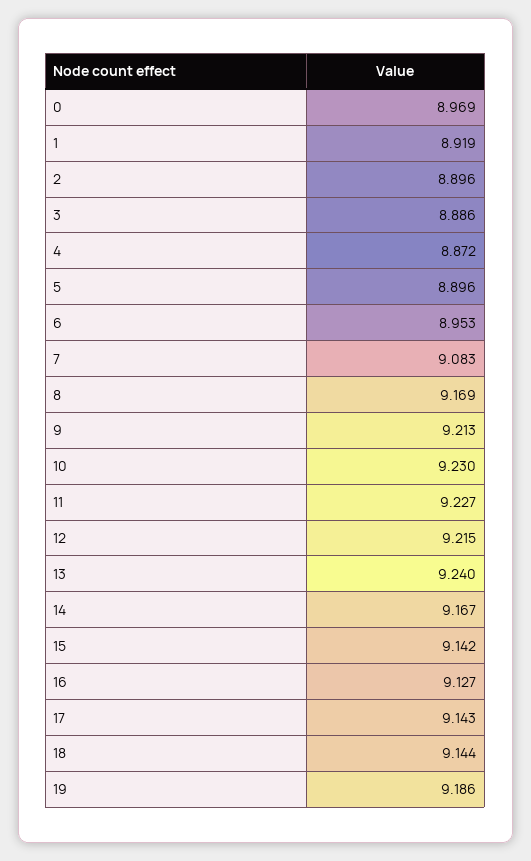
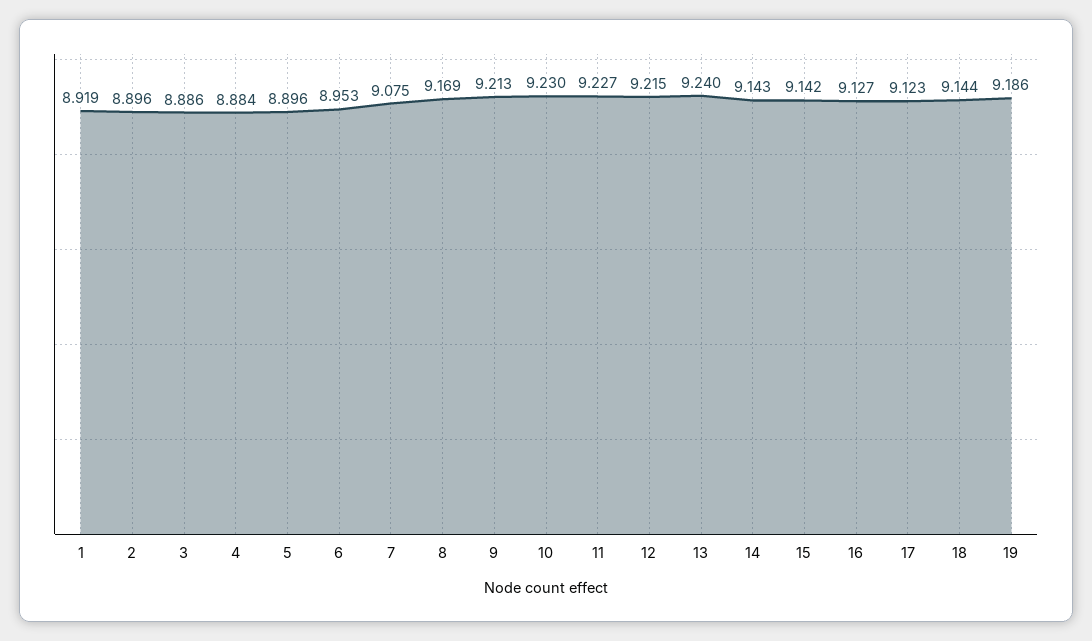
0: 8.969 -> none
4: 8.872 -> 8.884
7: 9.083 -> 9.075
14: 9.167 -> 9.143
17: 9.143 -> 9.123

